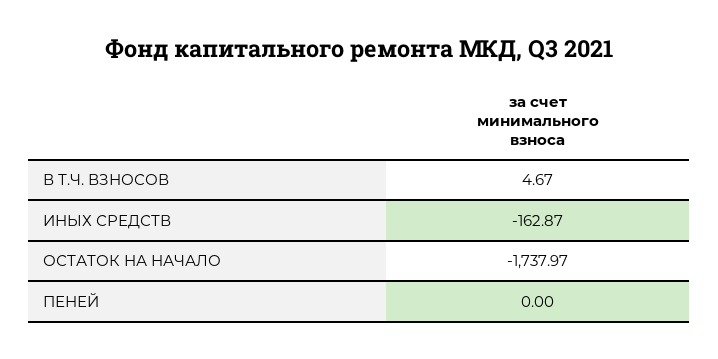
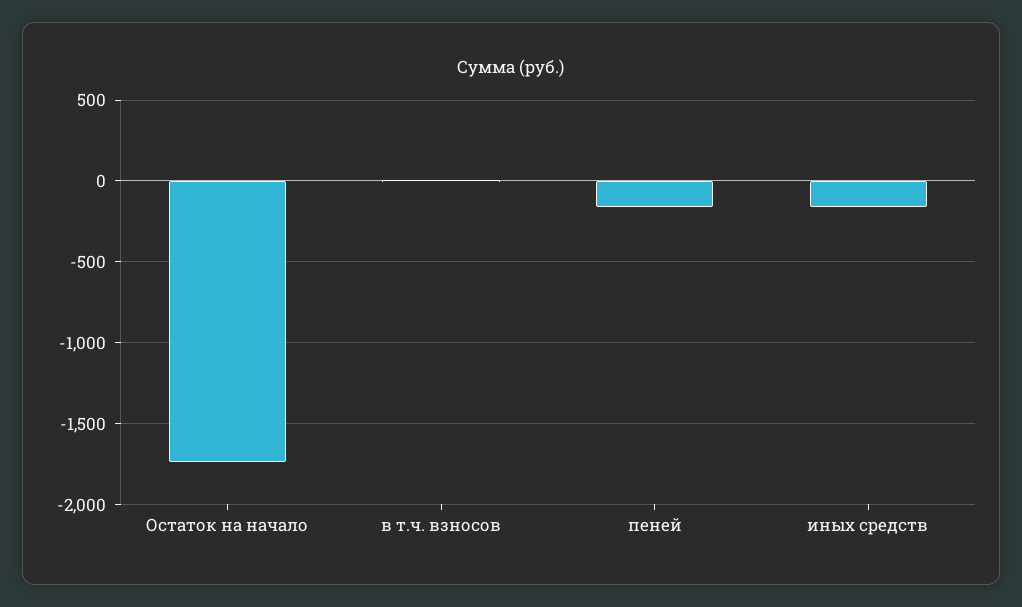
ПЕНЕЙ: 0 -> -150

